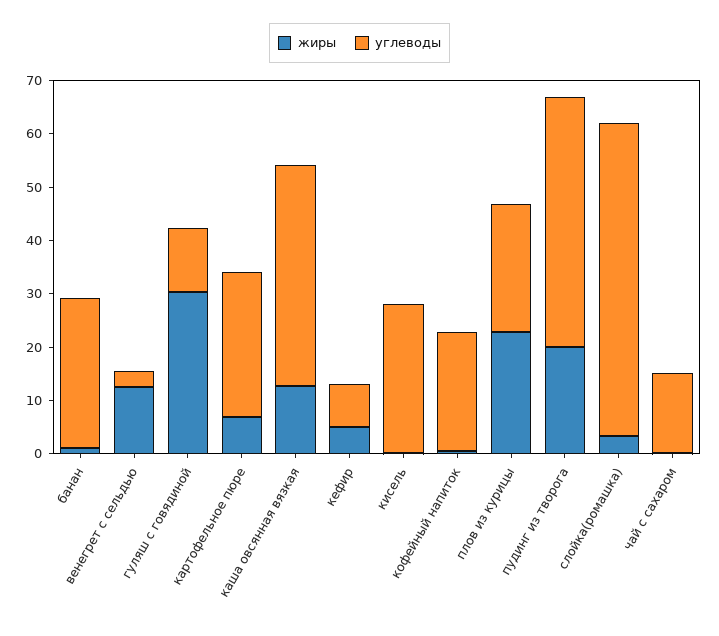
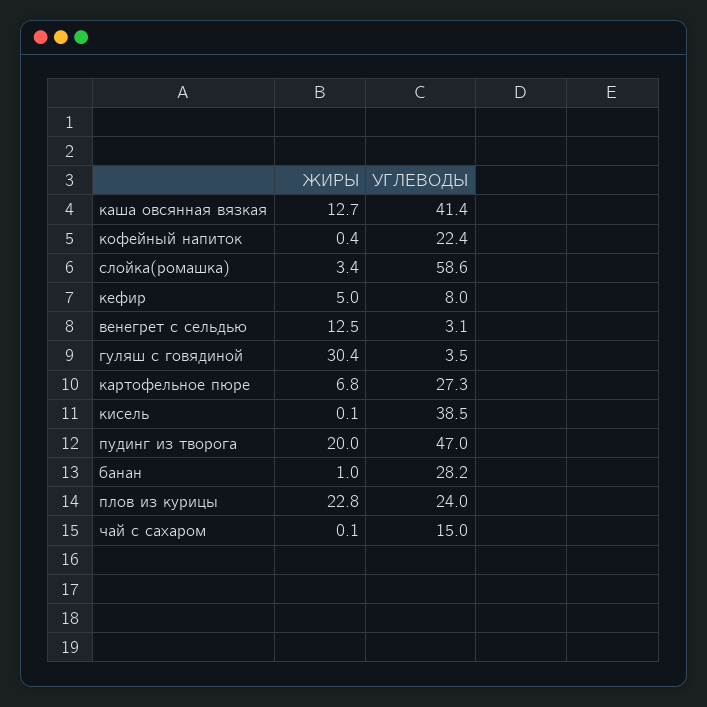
углеводы, гуляш с говядиной: 12 -> 3.5
углеводы, кисель: 28 -> 38.5

